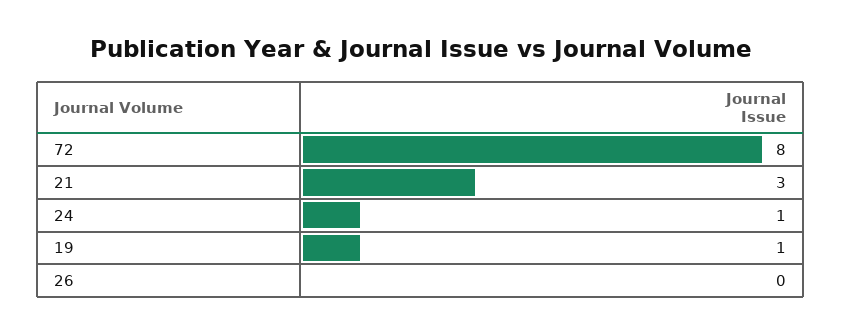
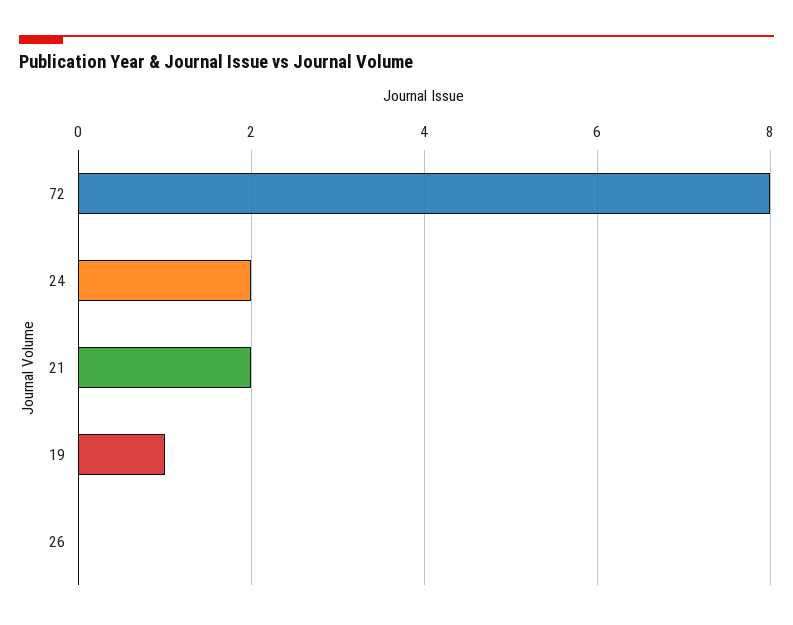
21: 3 -> 2
24: 1 -> 2

